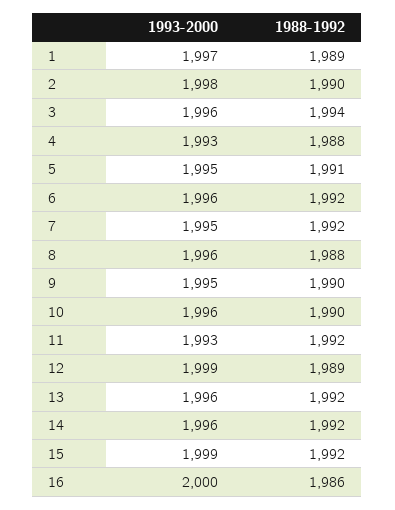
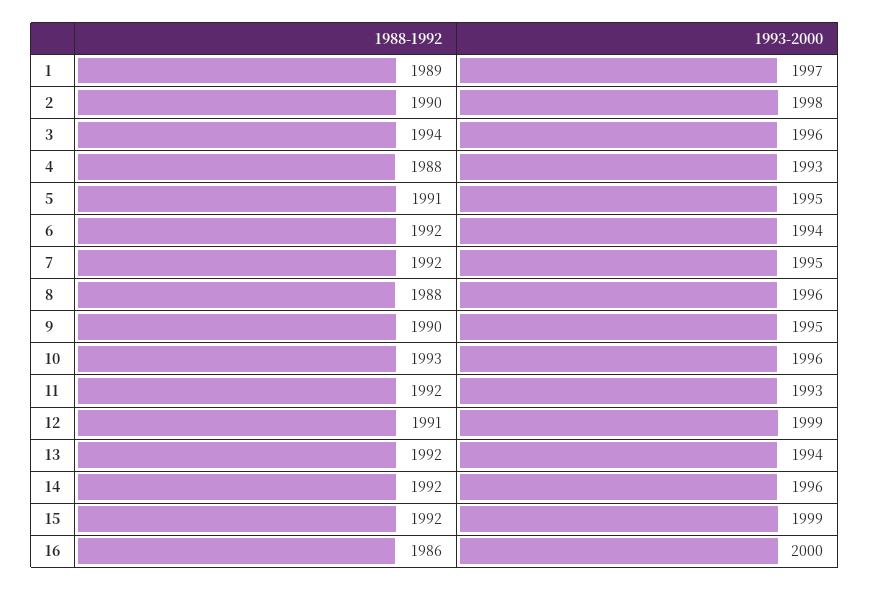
1993-2000, 6: 1996 -> 1994
1988-1992, 10: 1990 -> 1993
1988-1992, 12: 1989 -> 1991
1993-2000, 13: 1996 -> 1994

